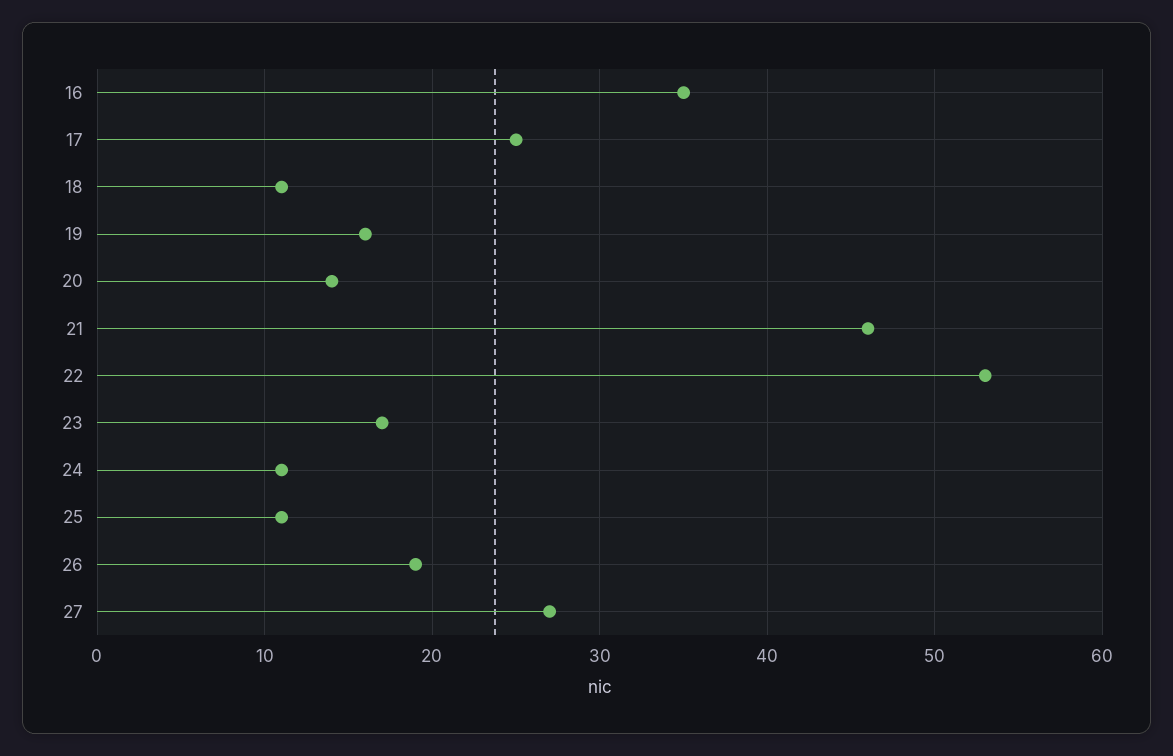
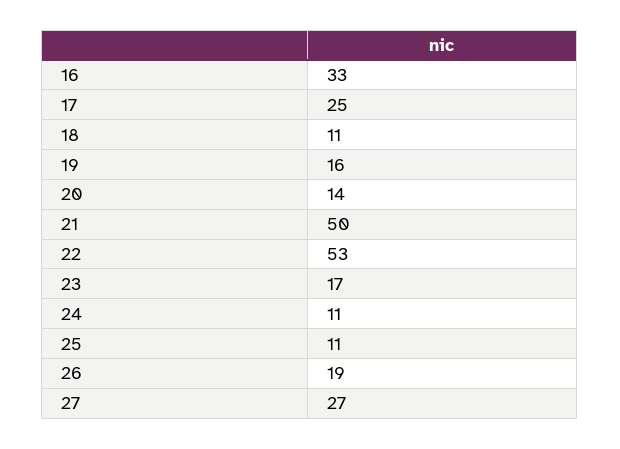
16: 35 -> 33
21: 46 -> 50

